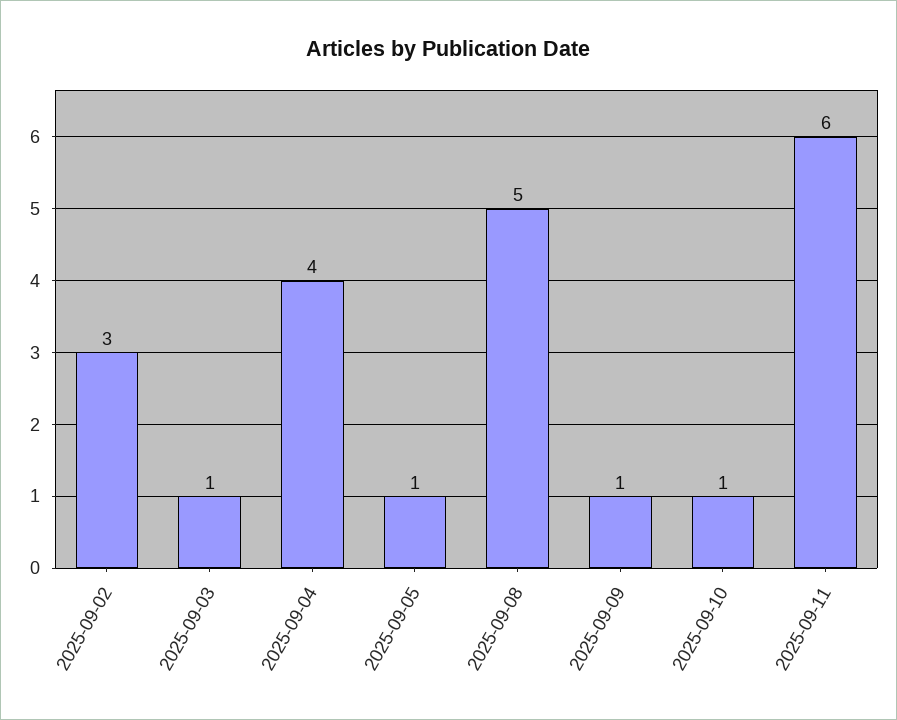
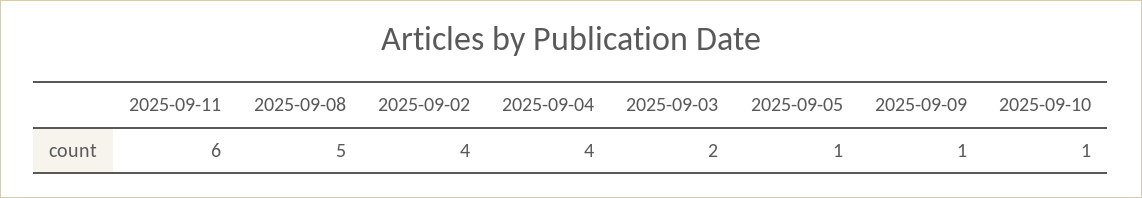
2025-09-02: 3 -> 4
2025-09-03: 1 -> 2

